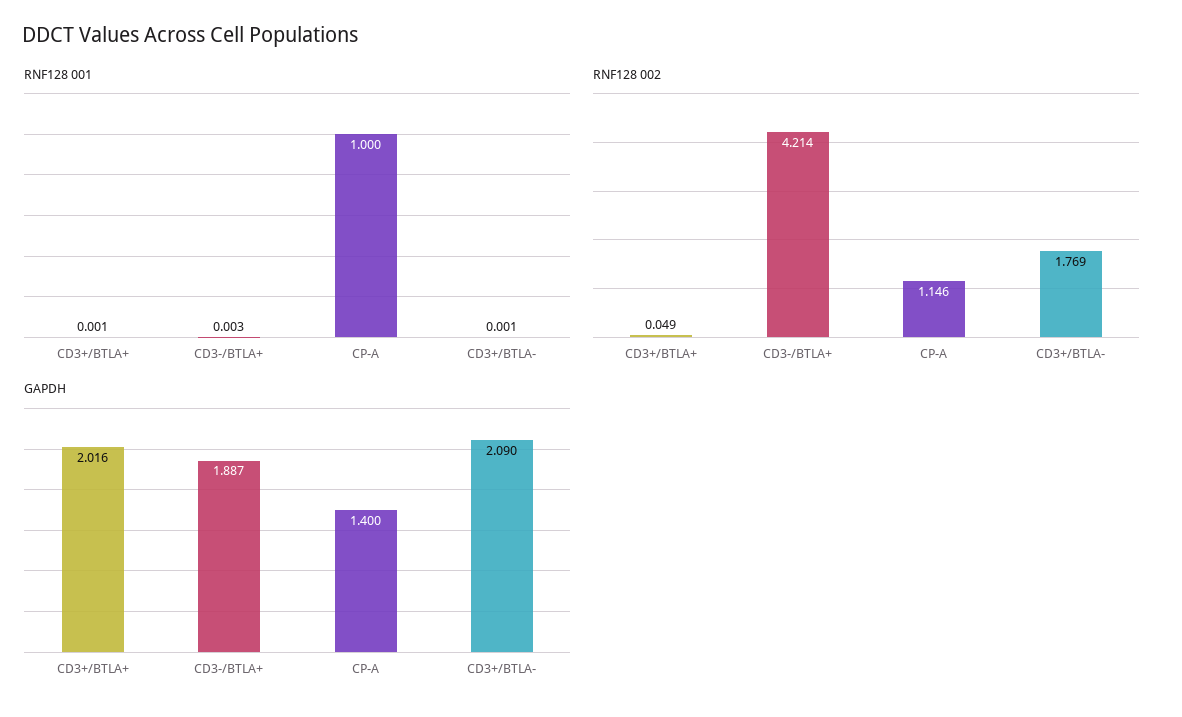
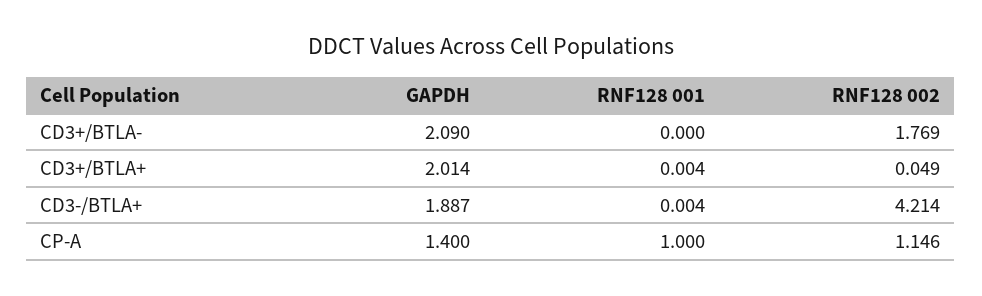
RNF128 001, CD3+/BTLA+: 0.001 -> 0.004
RNF128 001, CD3-/BTLA+: 0.003 -> 0.004
RNF128 001, CD3+/BTLA-: 0.001 -> 0
GAPDH, CD3+/BTLA+: 2.016 -> 2.014

